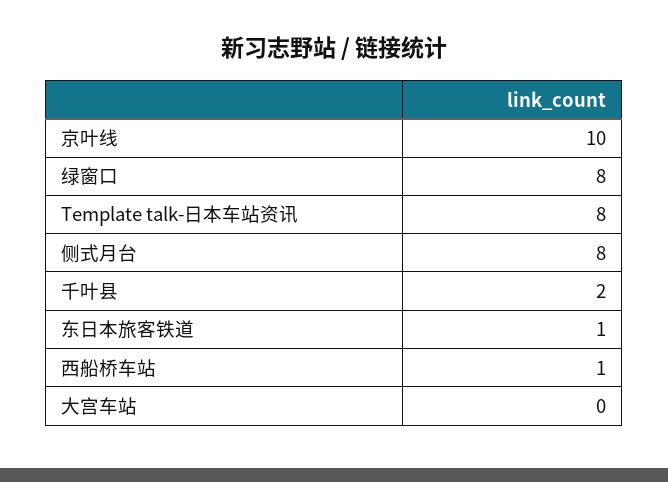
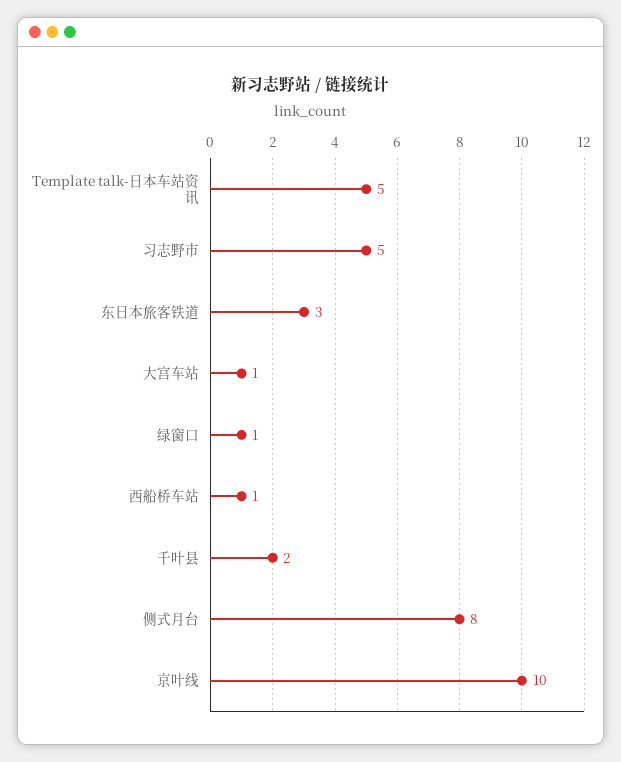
绿窗口: 8 -> 1
Template talk-日本车站资讯: 8 -> 5
东日本旅客铁道: 1 -> 3
大宫车站: 0 -> 1
习志野市: none -> 5

